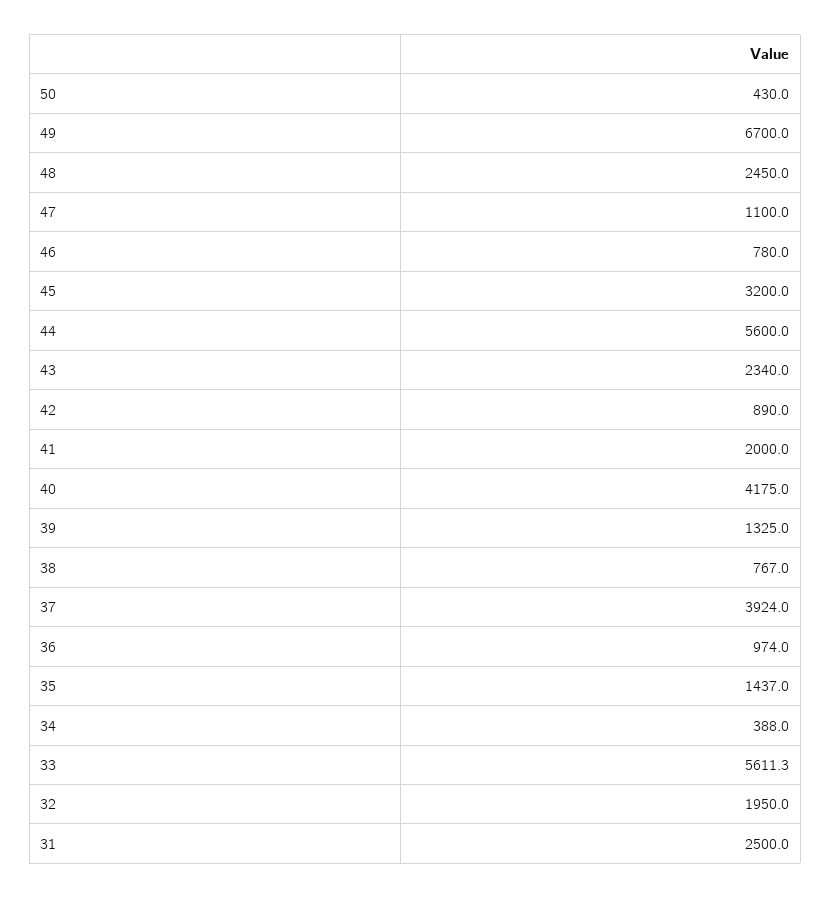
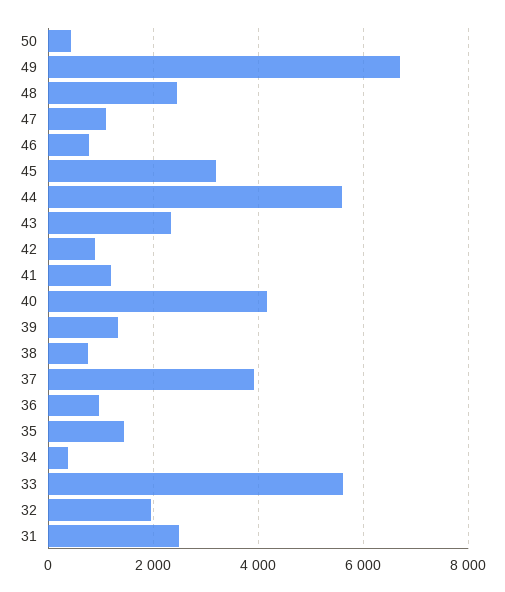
41: 2000 -> 1200

